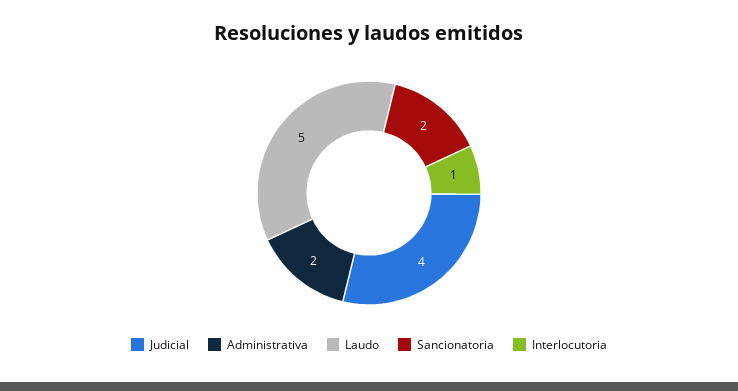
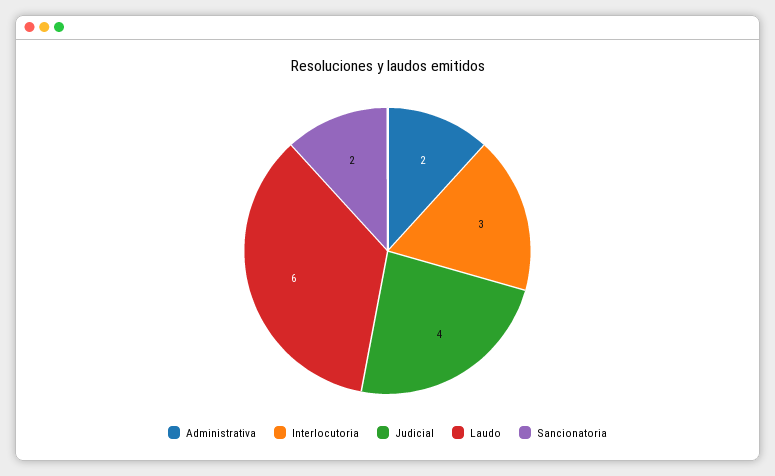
Laudo: 5 -> 6
Interlocutoria: 1 -> 3

